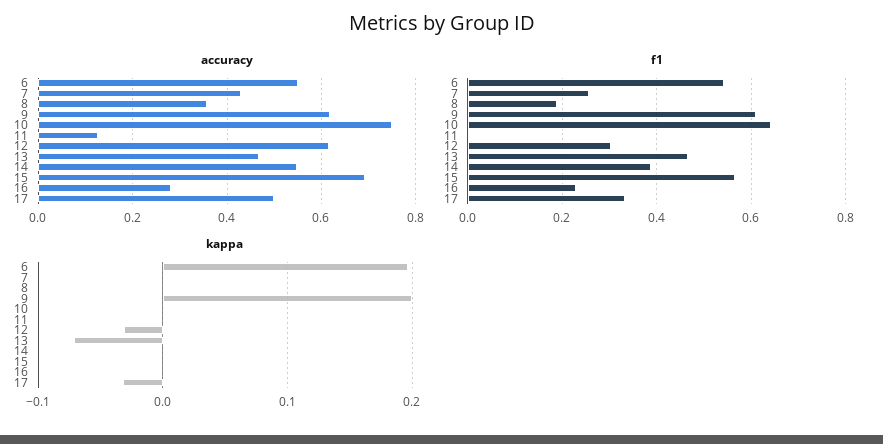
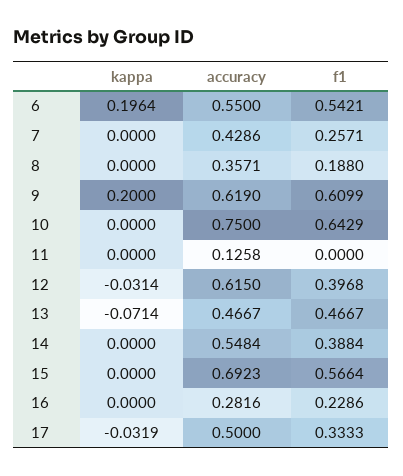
f1, 12: 0.3 -> 0.3968

